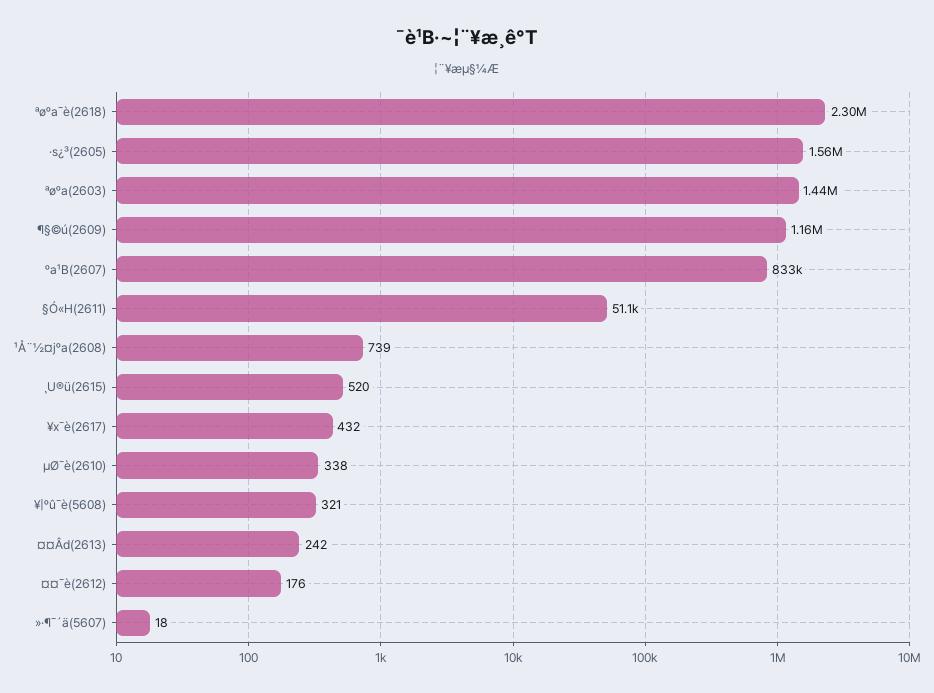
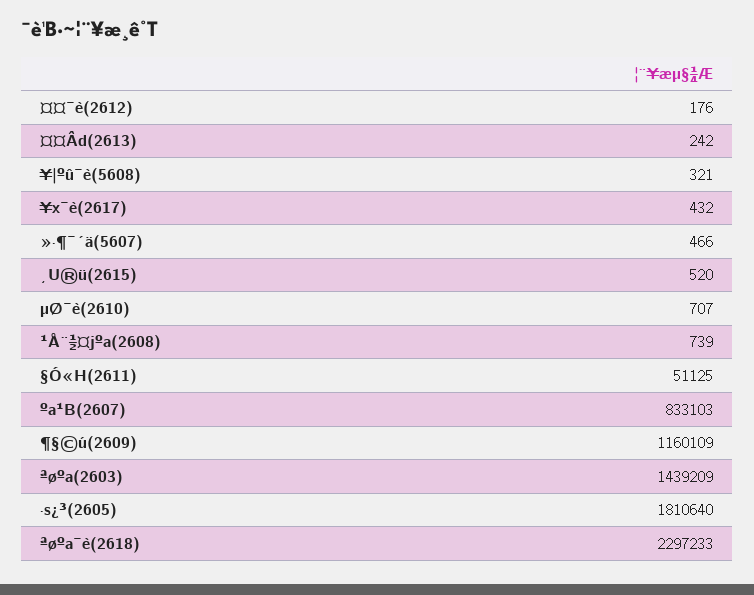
·s¿³(2605): 1560000 -> 1810640
µØ¯è(2610): 338 -> 707
»·¶¯´ä(5607): 18 -> 466

